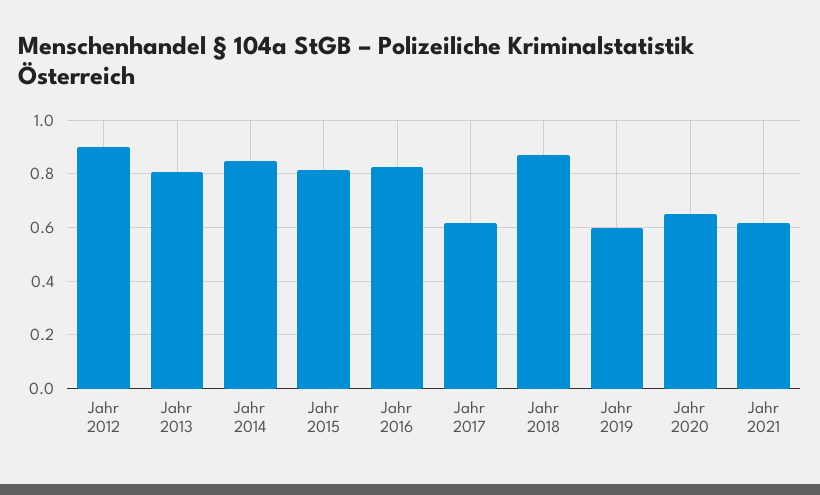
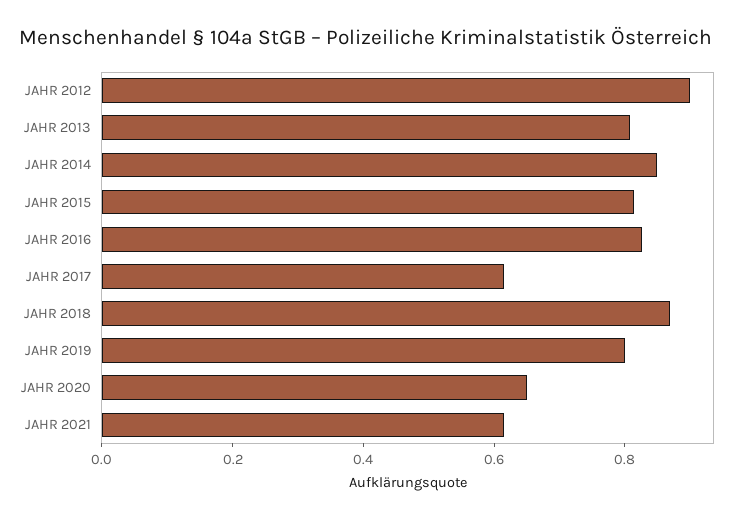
Jahr 2019: 0.6 -> 0.8

